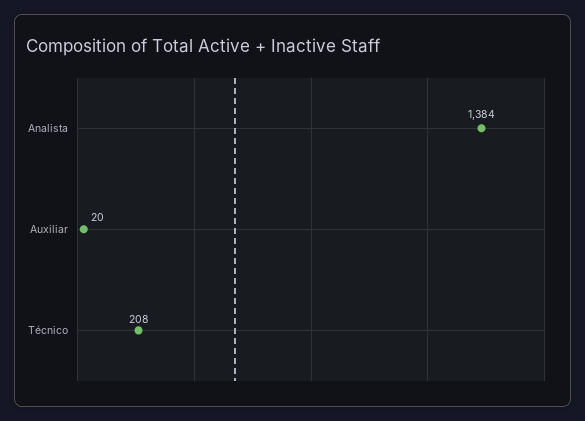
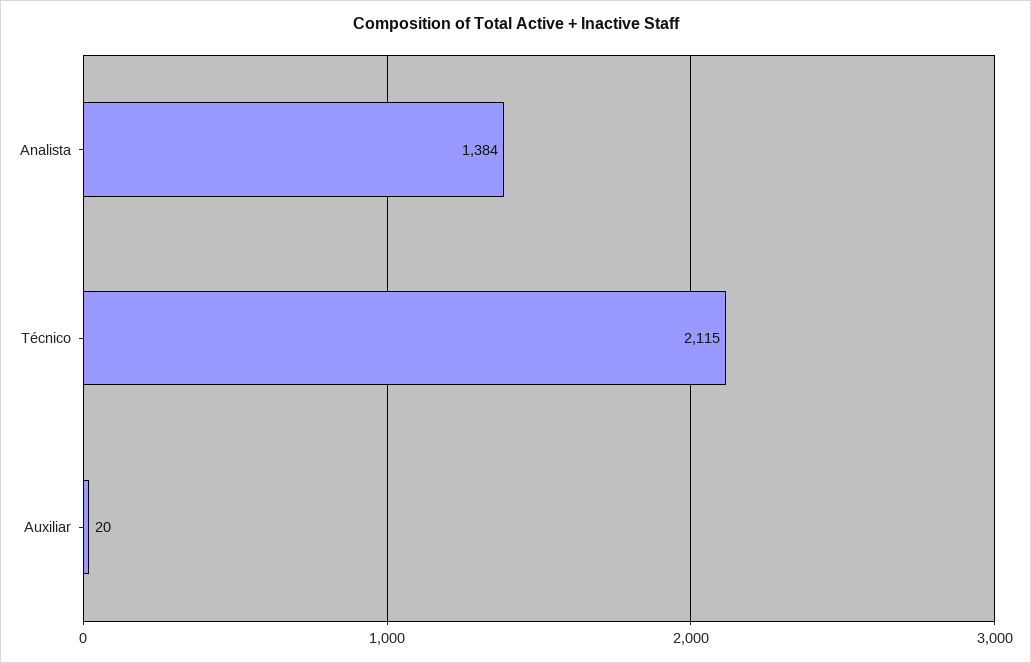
Técnico: 208 -> 2115

